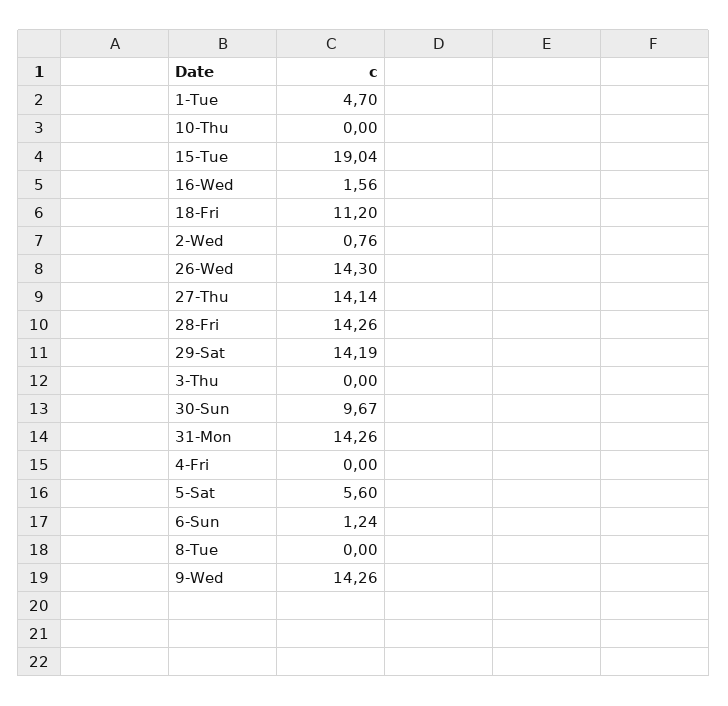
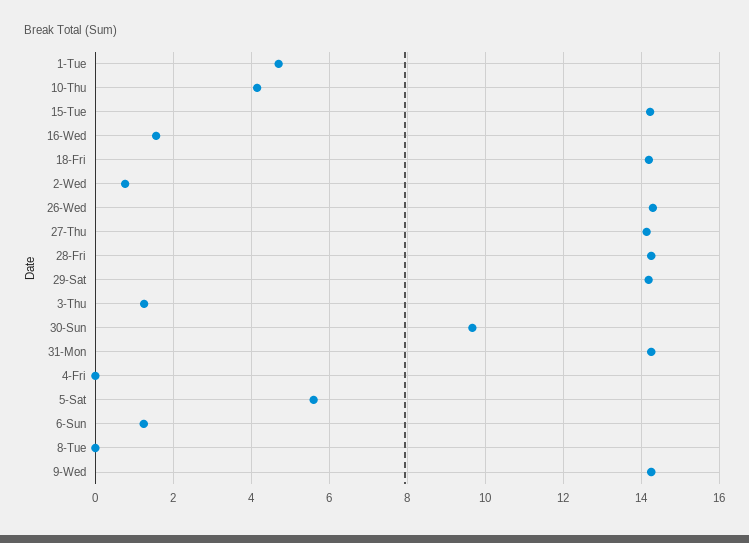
10-Thu: 0 -> 4.2
15-Tue: 19.04 -> 14.2
18-Fri: 11.2 -> 14.2
3-Thu: 0 -> 1.2

